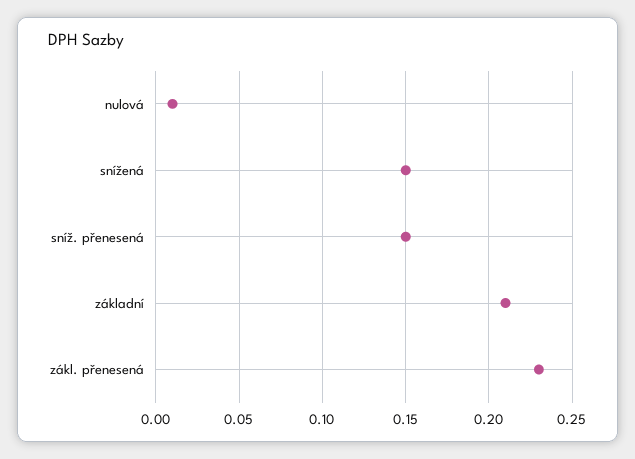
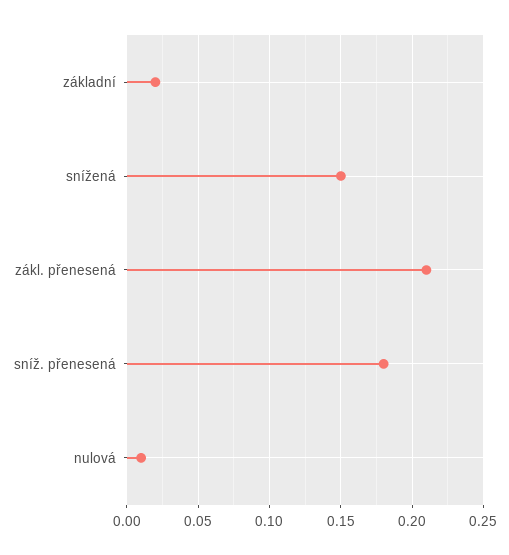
sníž. přenesená: 0.15 -> 0.18
základní: 0.21 -> 0.02
zákl. přenesená: 0.23 -> 0.21

